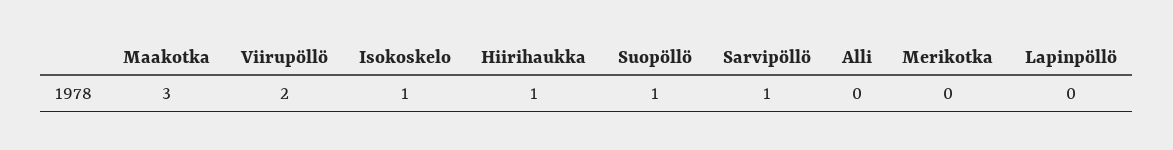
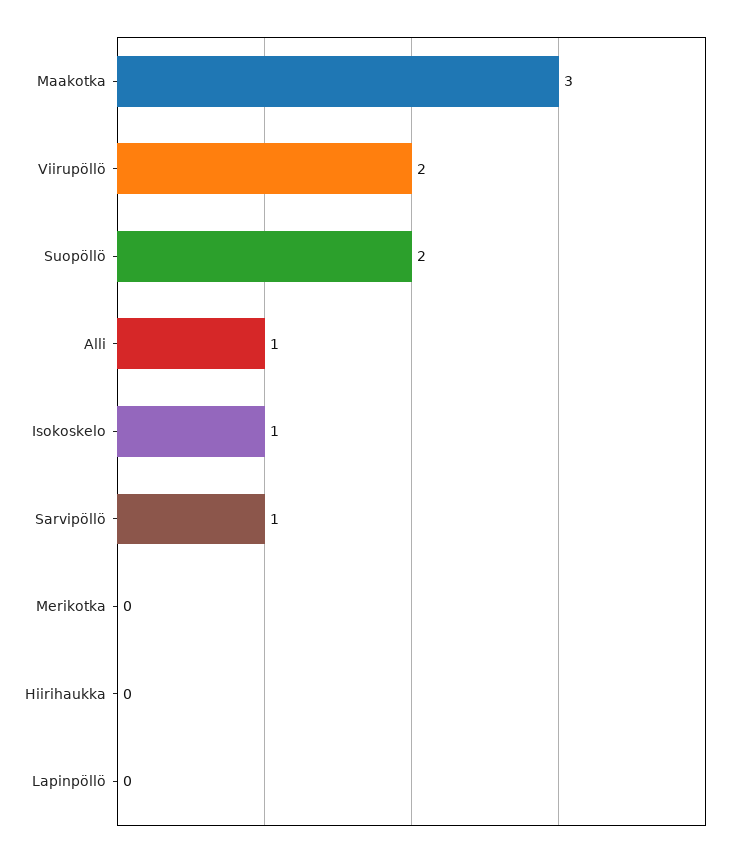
Hiirihaukka: 1 -> 0
Suopöllö: 1 -> 2
Alli: 0 -> 1

